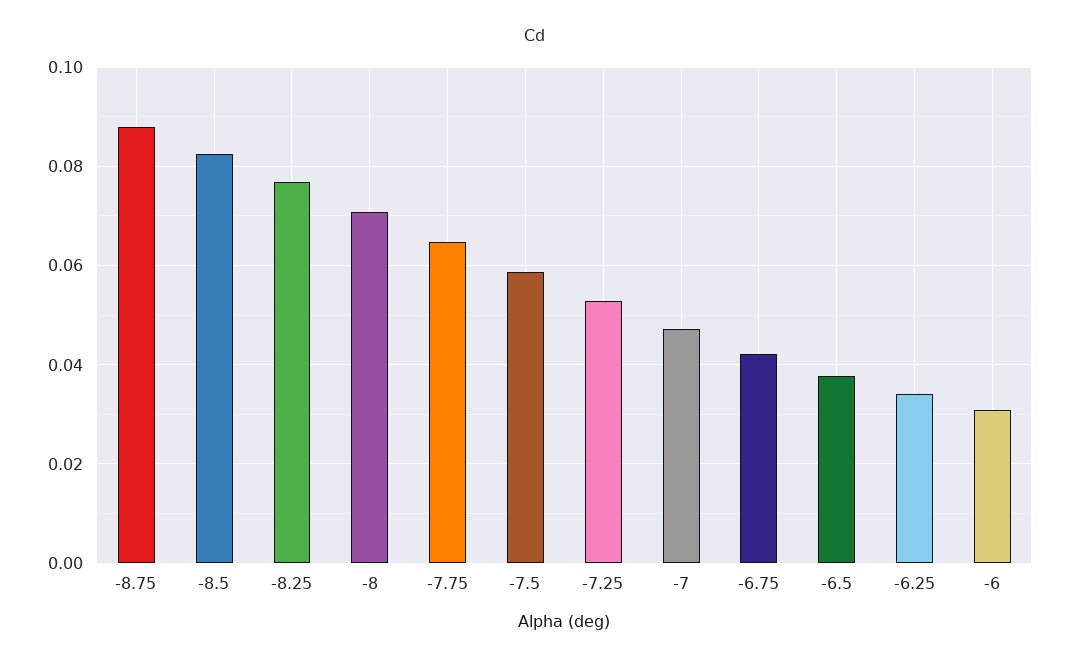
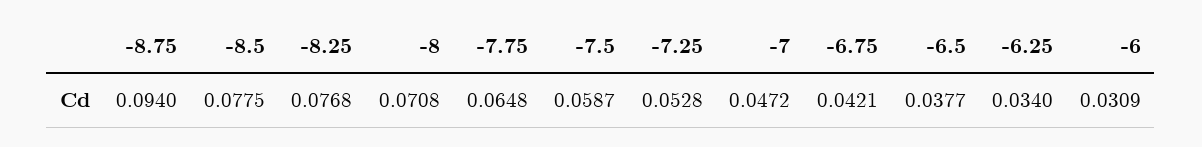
-8.75: 0.088 -> 0.094
-8.5: 0.082 -> 0.0775

